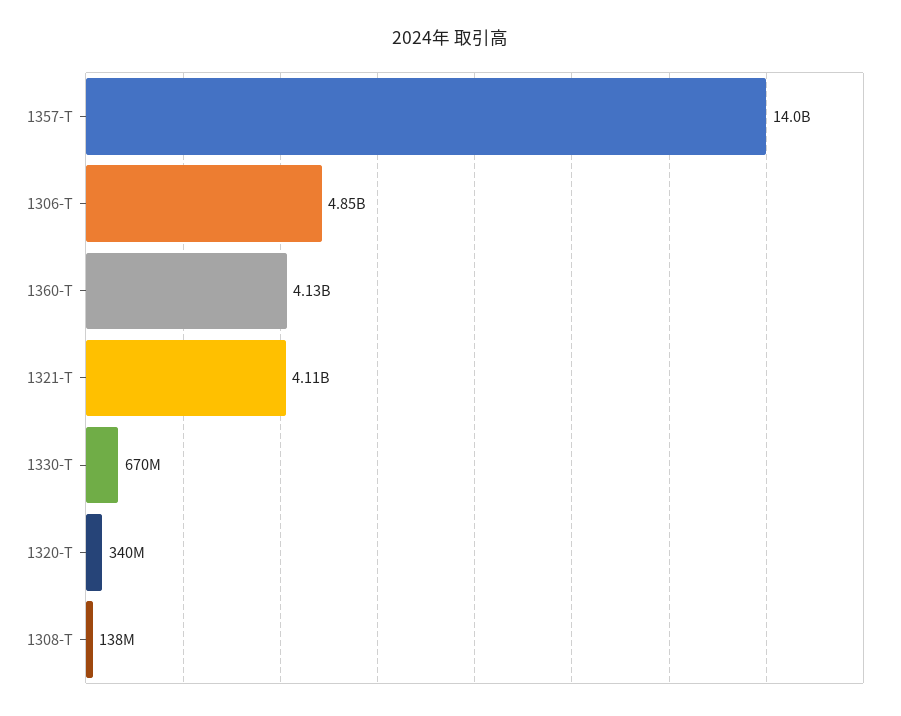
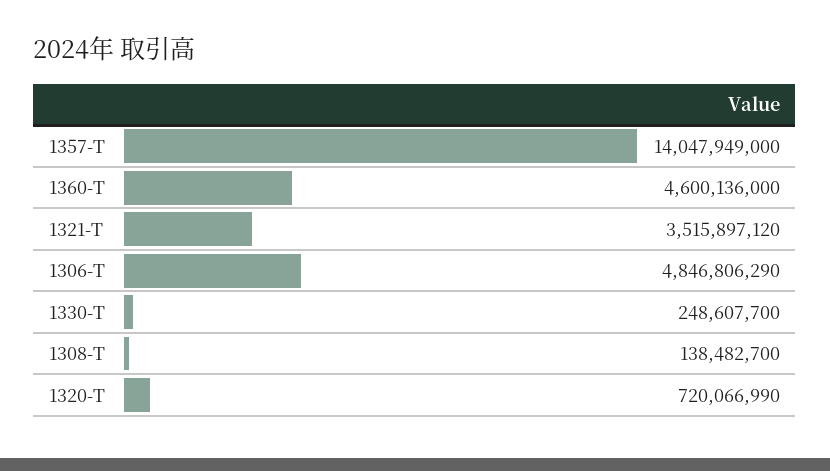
1360-T: 4130000000 -> 4600136000
1321-T: 4110000000 -> 3515897120
1330-T: 670000000 -> 248607700
1320-T: 340000000 -> 720066990

